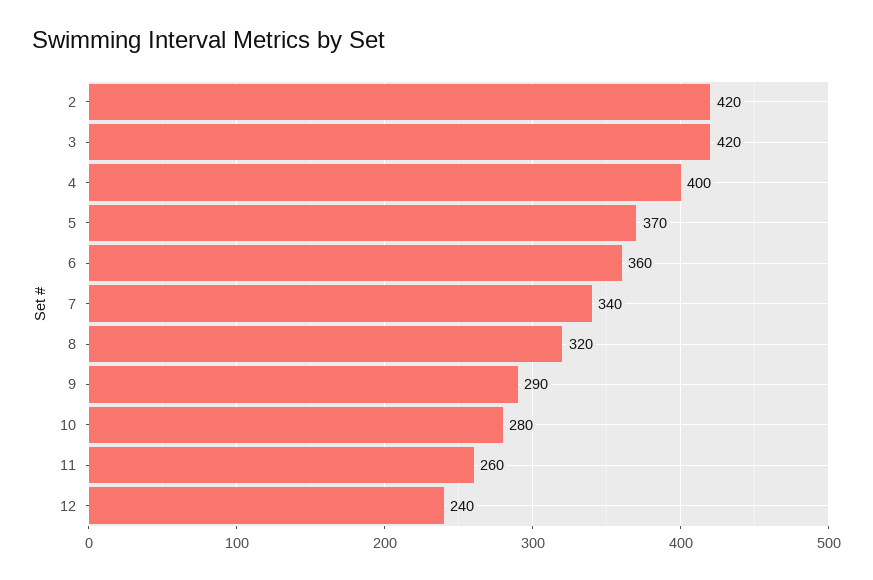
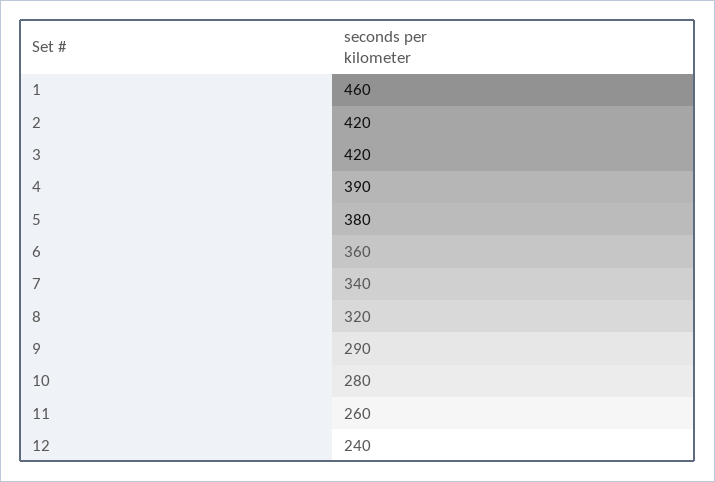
4: 400 -> 390
5: 370 -> 380
1: none -> 460

